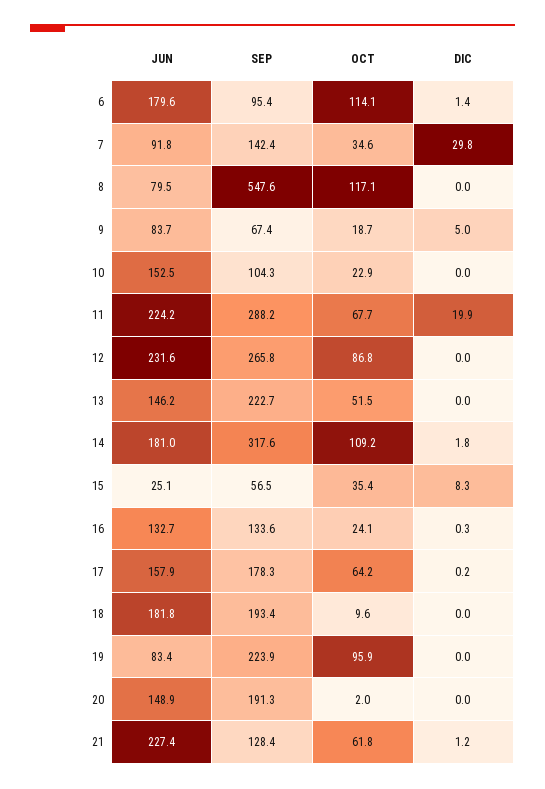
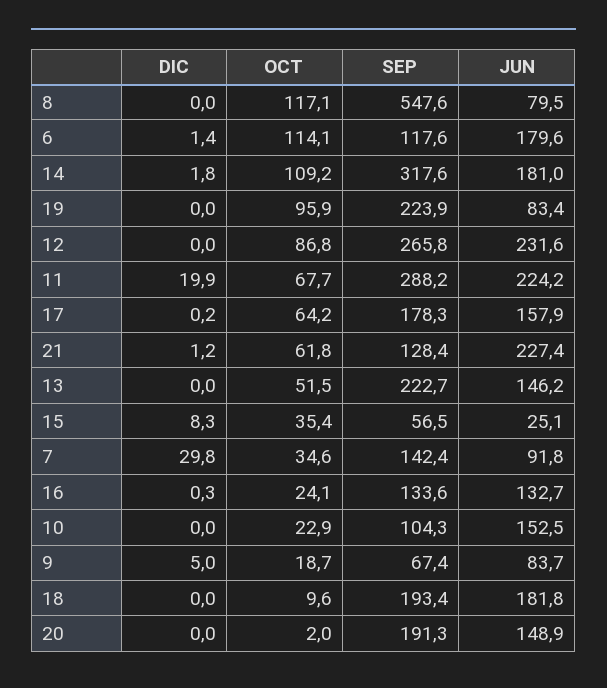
SEP, 6: 95.4 -> 117.6

